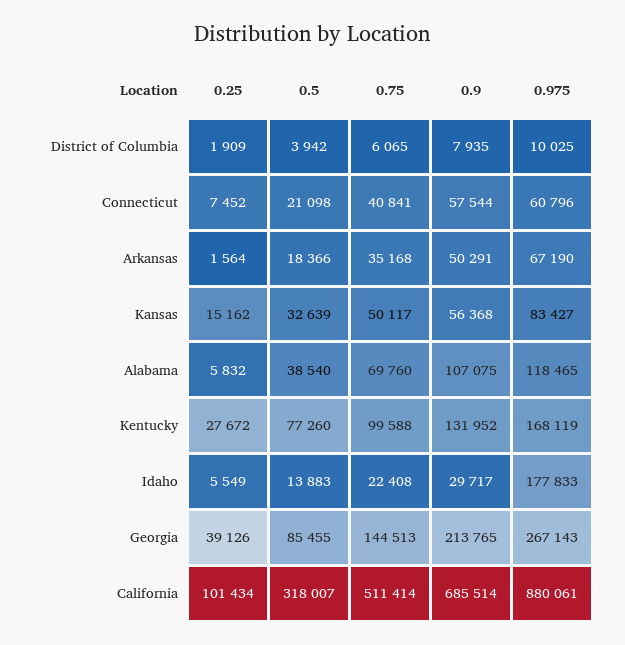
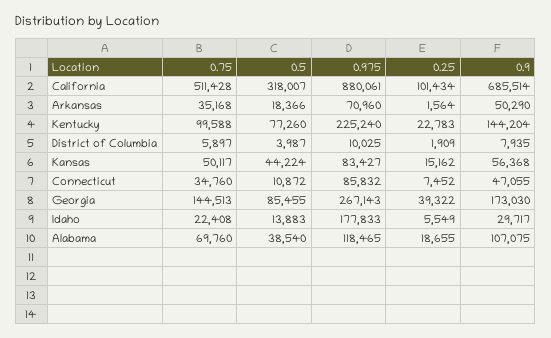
0.5, District of Columbia: 3942 -> 3987
0.75, District of Columbia: 6065 -> 5897
0.5, Connecticut: 21098 -> 10872
0.75, Connecticut: 40841 -> 34760
0.9, Connecticut: 57544 -> 47055
0.975, Connecticut: 60796 -> 85832
0.9, Arkansas: 50291 -> 50290
0.975, Arkansas: 67190 -> 70960
0.5, Kansas: 32639 -> 44224
0.25, Alabama: 5832 -> 18655
0.25, Kentucky: 27672 -> 22783
0.9, Kentucky: 131952 -> 144204
0.975, Kentucky: 168119 -> 225240
0.25, Georgia: 39126 -> 39322
0.9, Georgia: 213765 -> 173030
0.75, California: 511414 -> 511428

